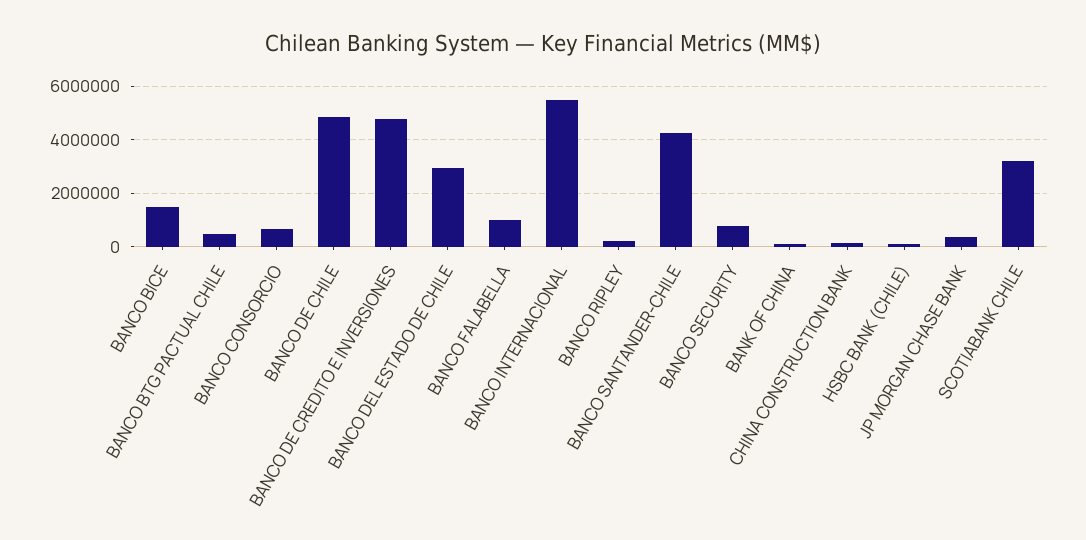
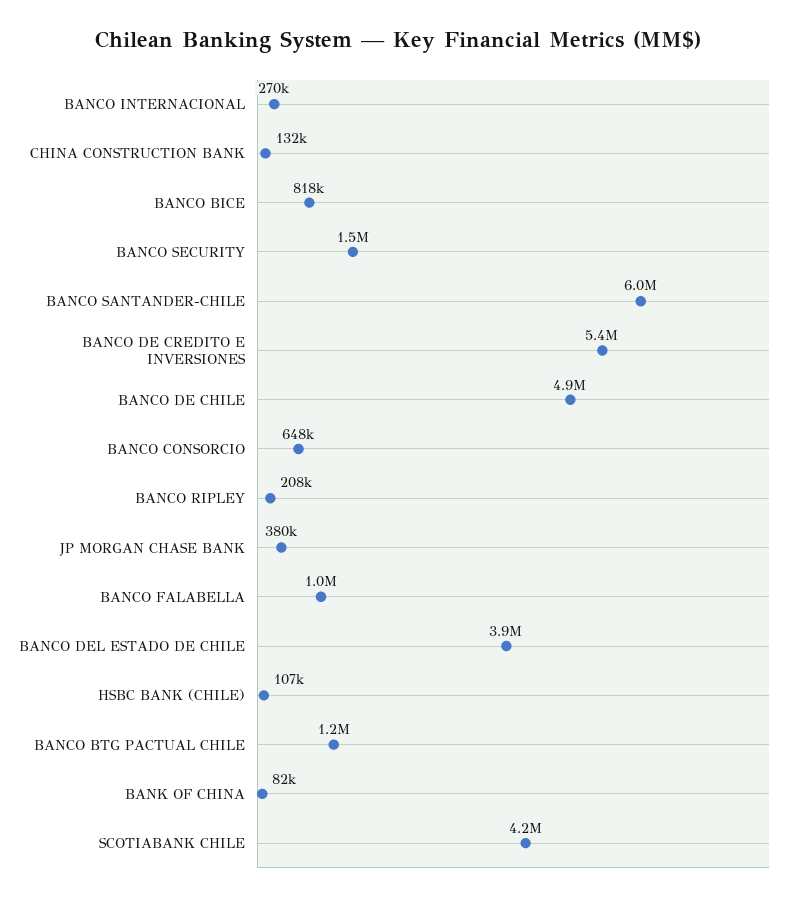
BANCO BICE: 1500000 -> 818000
BANCO BTG PACTUAL CHILE: 500000 -> 1200000
BANCO DE CREDITO E INVERSIONES: 4750000 -> 5400000
BANCO DEL ESTADO DE CHILE: 3000000 -> 3900000
BANCO INTERNACIONAL: 5500000 -> 270000
BANCO SANTANDER-CHILE: 4250000 -> 6000000
BANCO SECURITY: 750000 -> 1500000
SCOTIABANK CHILE: 3250000 -> 4200000

